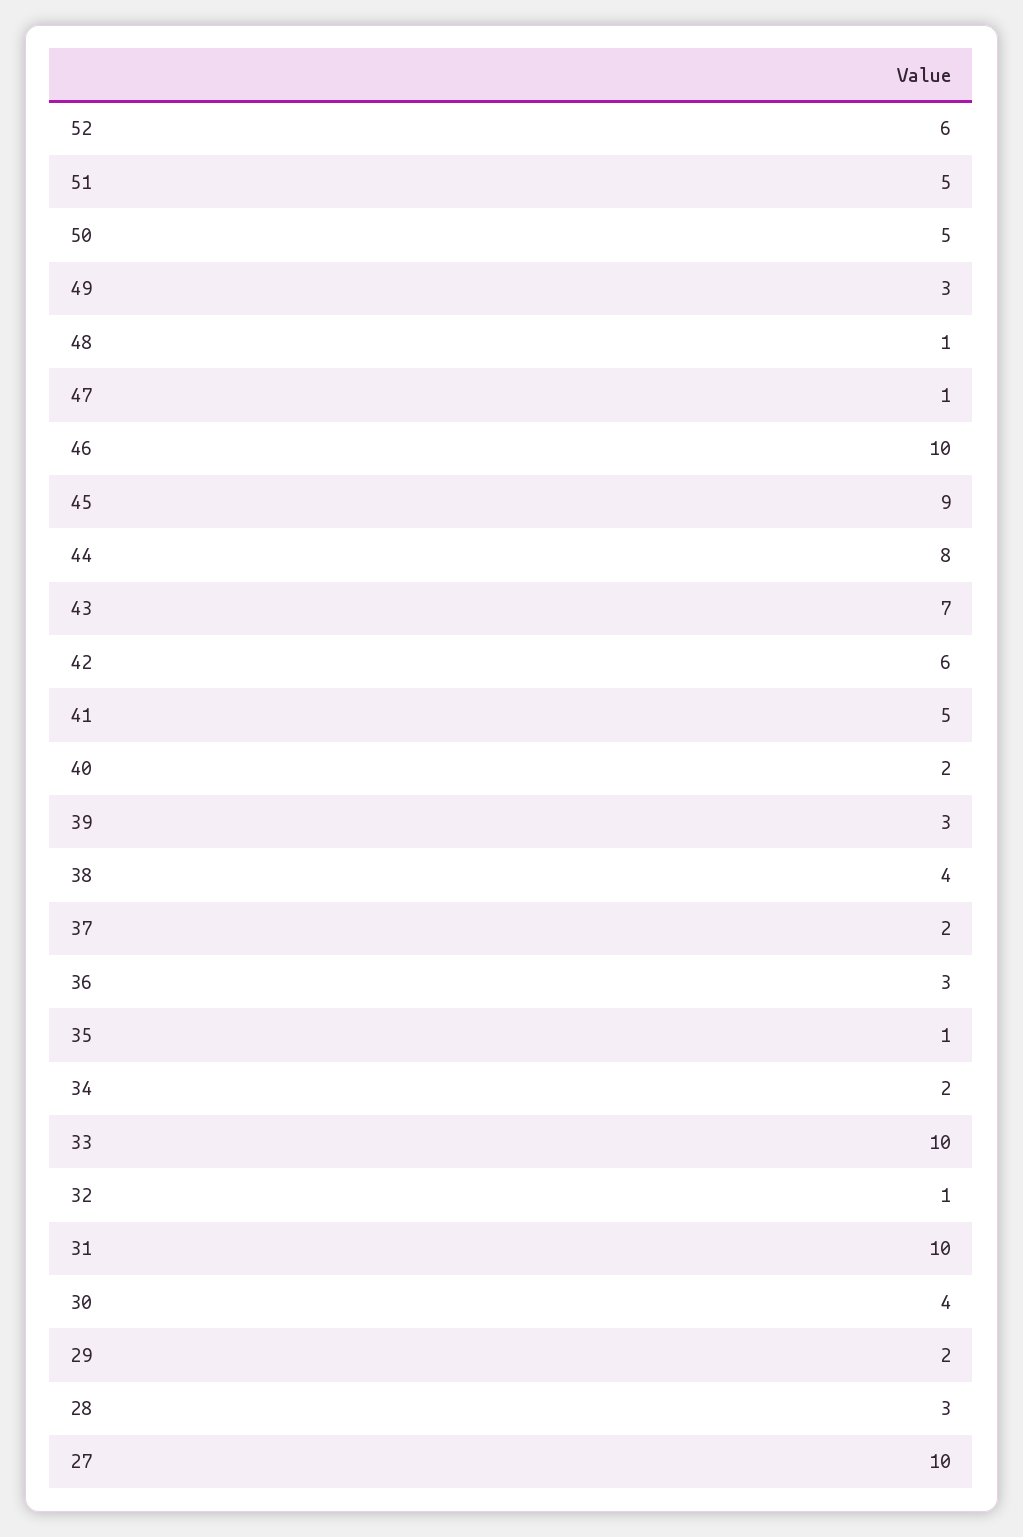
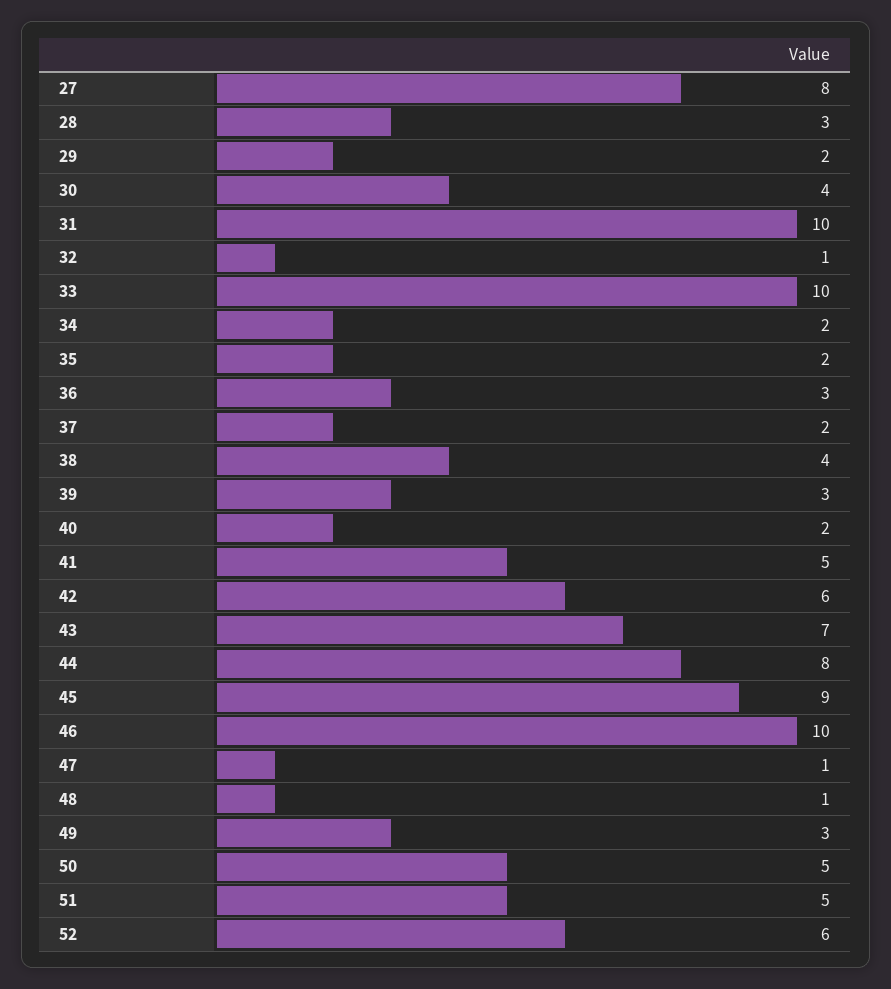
35: 1 -> 2
27: 10 -> 8

